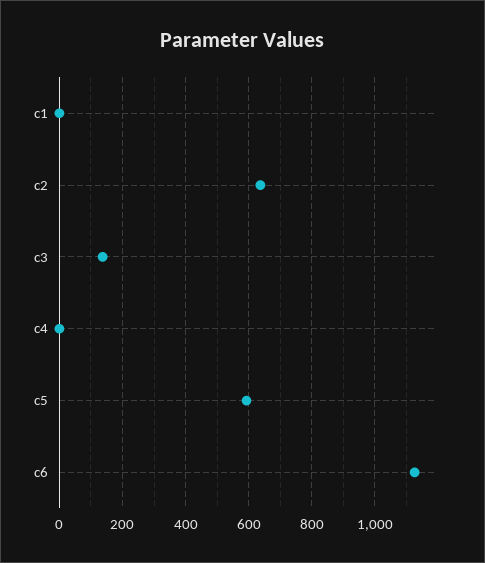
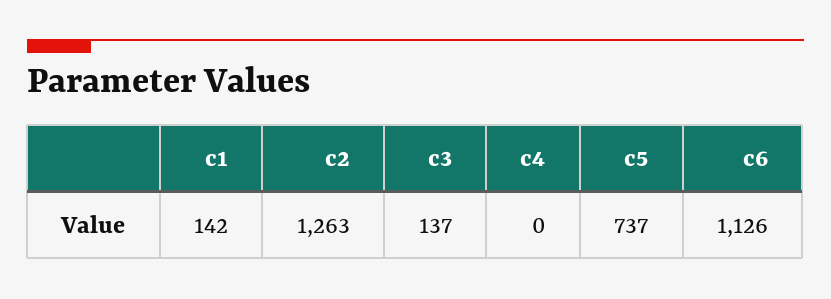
c1: 0 -> 142
c2: 640 -> 1263
c5: 600 -> 737

